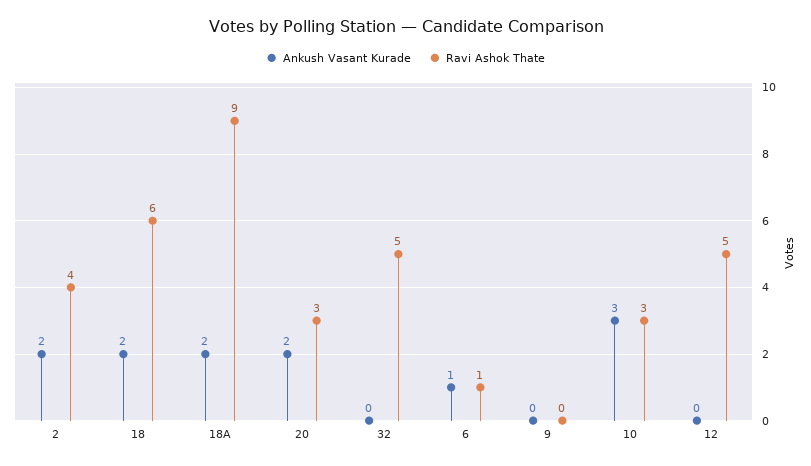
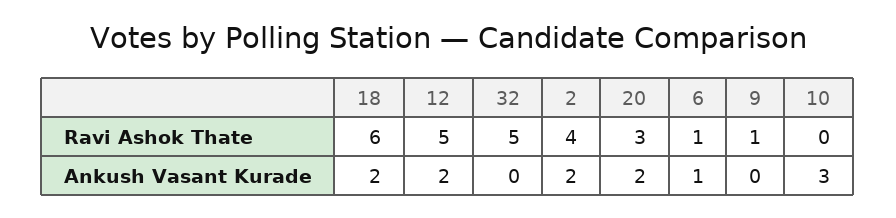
Ankush Vasant Kurade, 18A: 2 -> none
Ravi Ashok Thate, 18A: 9 -> none
Ravi Ashok Thate, 9: 0 -> 1
Ravi Ashok Thate, 10: 3 -> 0
Ankush Vasant Kurade, 12: 0 -> 2

